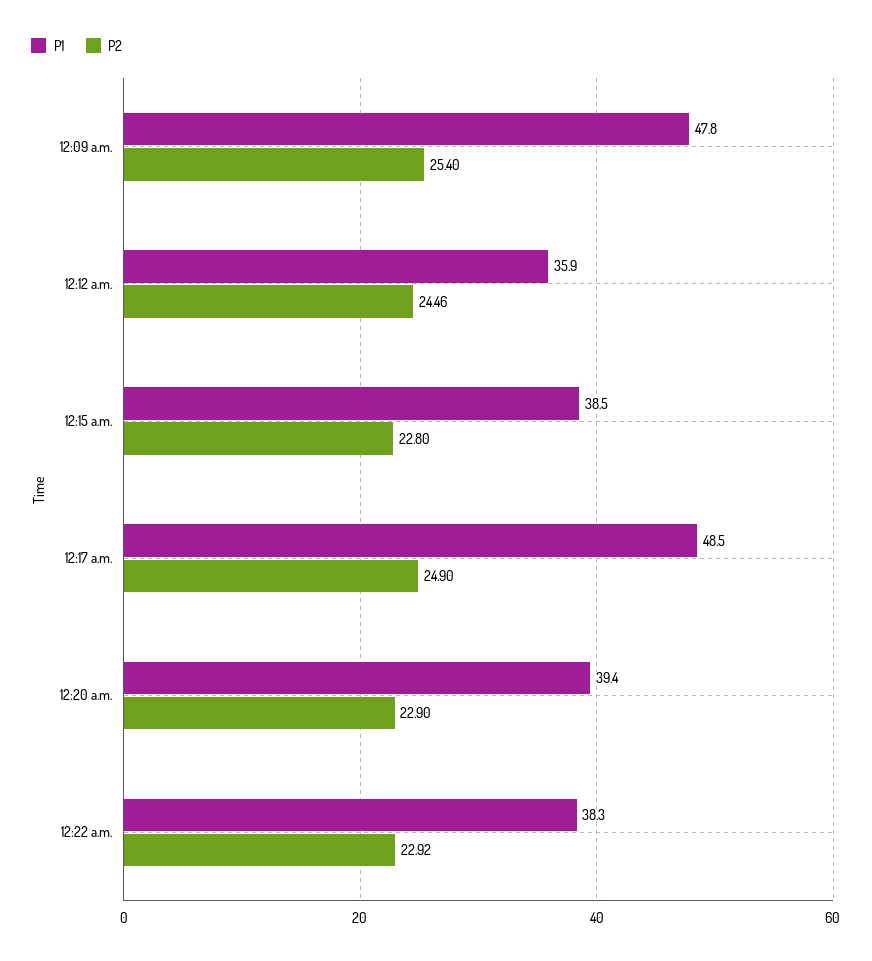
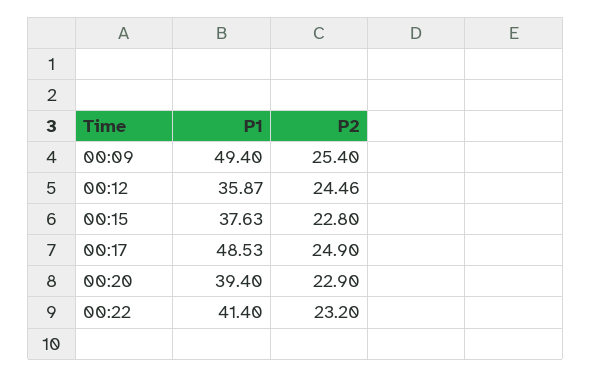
P1, 12:09 a.m.: 47.8 -> 49.4
P1, 12:15 a.m.: 38.5 -> 37.63
P1, 12:22 a.m.: 38.3 -> 41.4
P2, 12:22 a.m.: 22.92 -> 23.2

